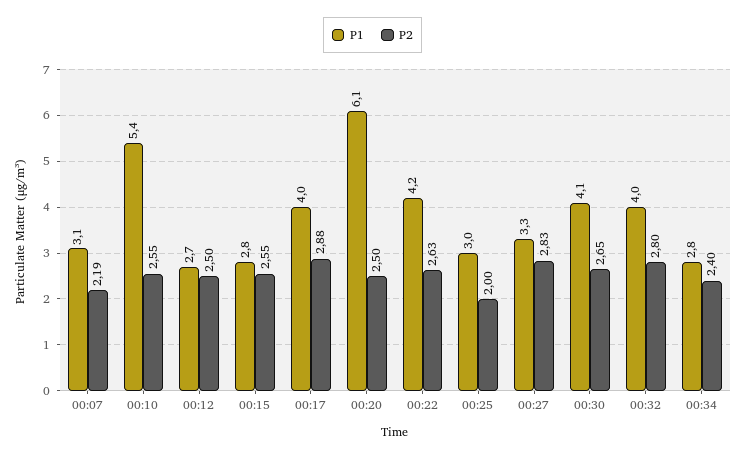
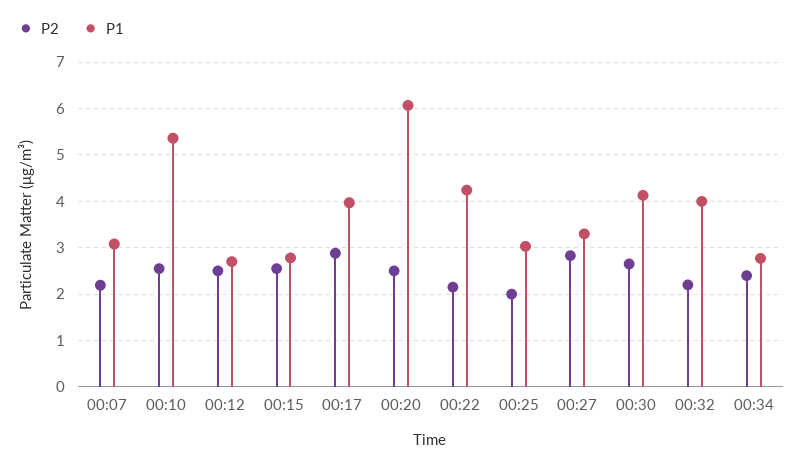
P2, 00:22: 2.63 -> 2.2
P2, 00:32: 2.8 -> 2.2

